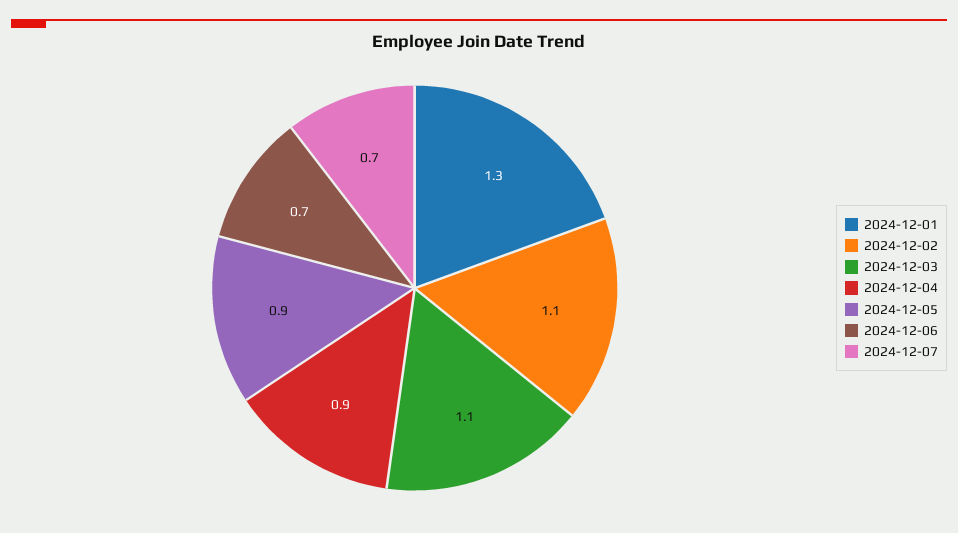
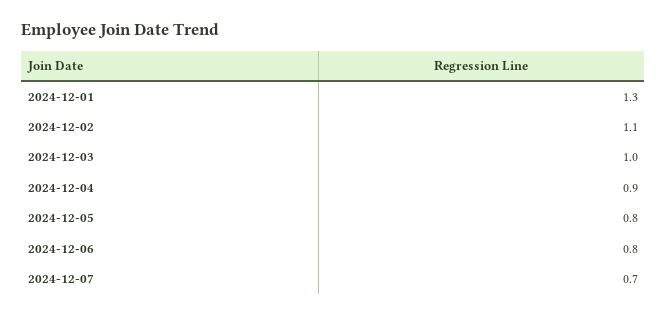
2024-12-03: 1.1 -> 1
2024-12-05: 0.9 -> 0.8
2024-12-06: 0.7 -> 0.8

